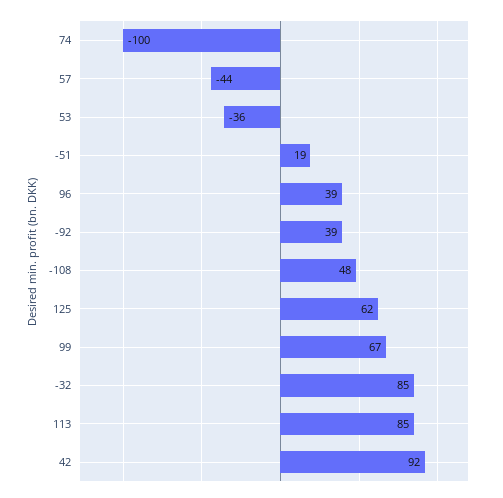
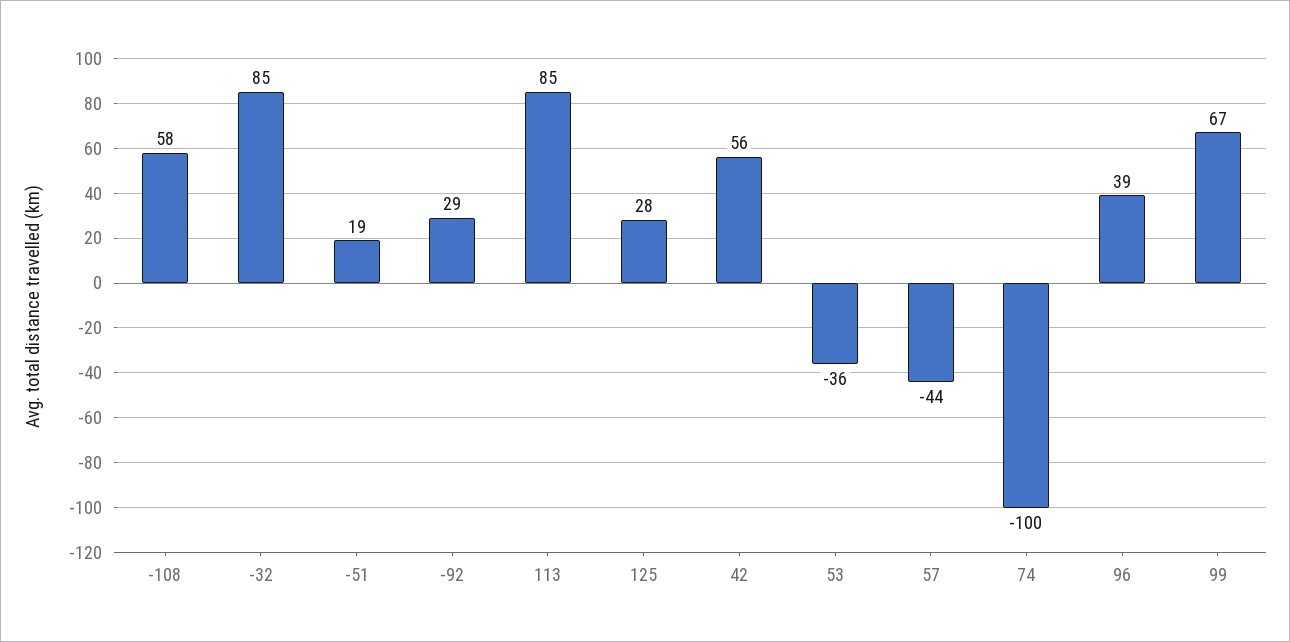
-92: 39 -> 29
-108: 48 -> 58
125: 62 -> 28
42: 92 -> 56

